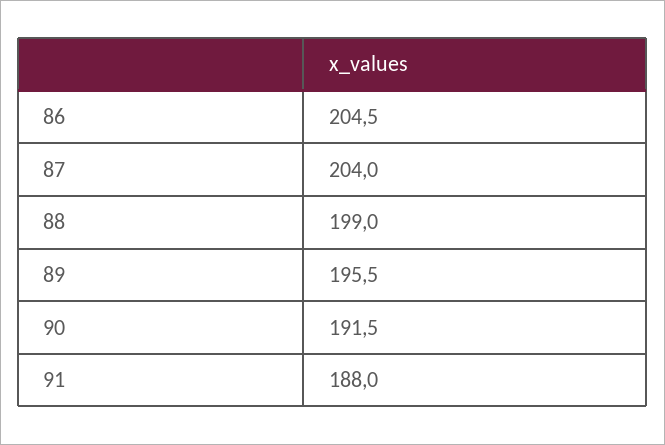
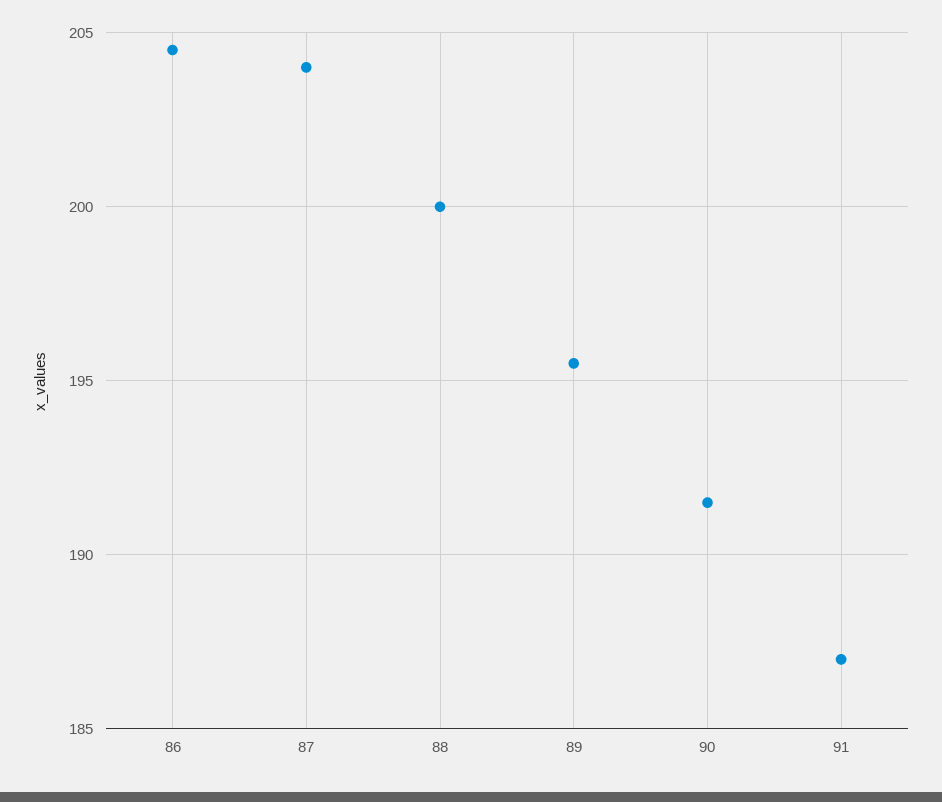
88: 199 -> 200
91: 188 -> 187

